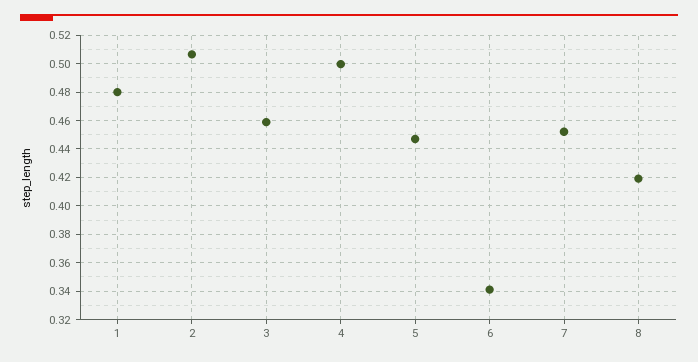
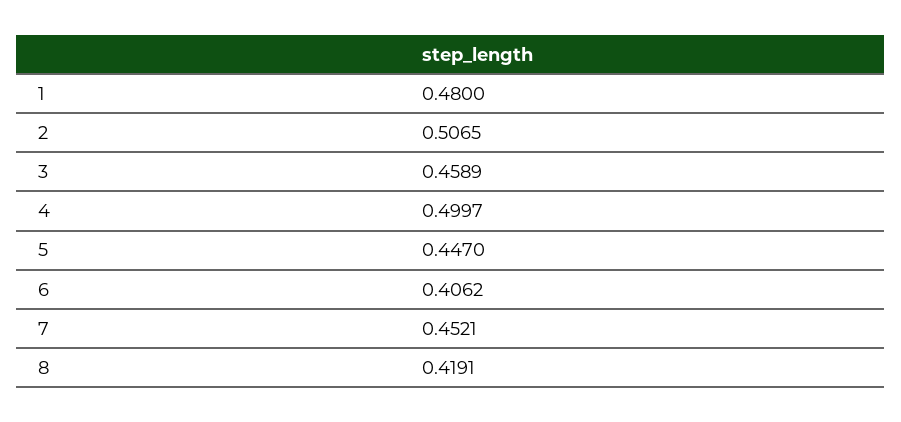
6: 0.34 -> 0.4062

